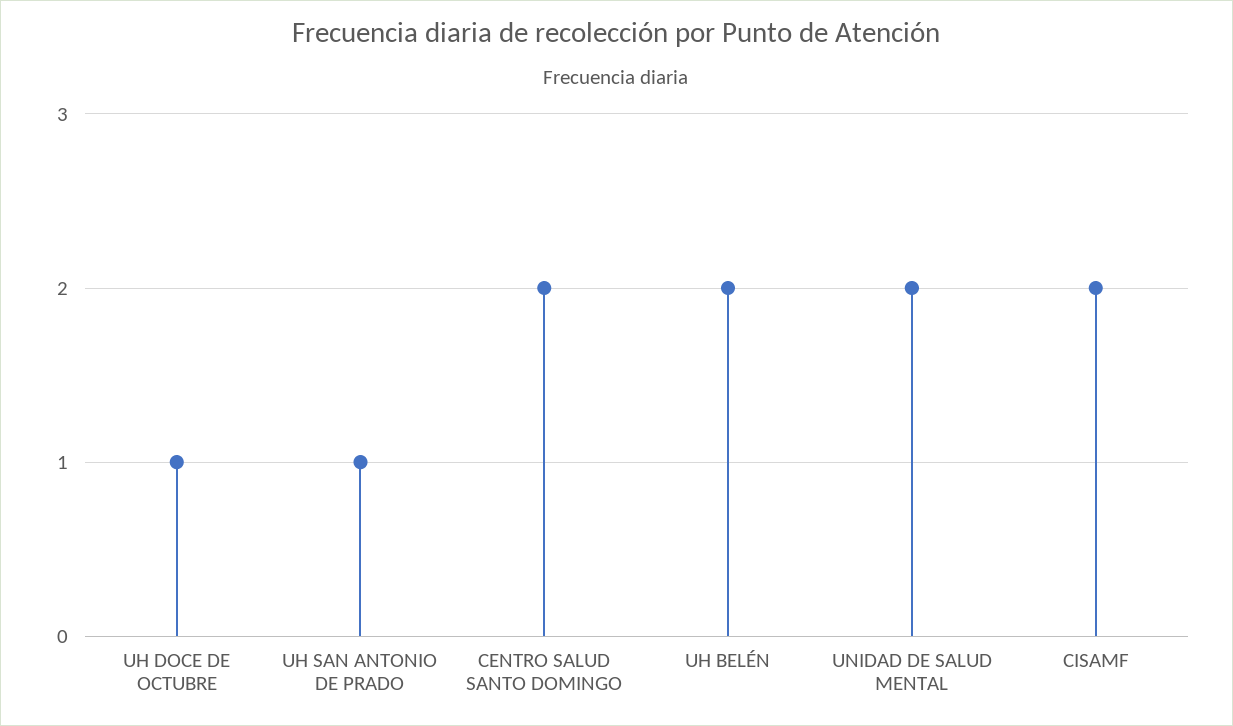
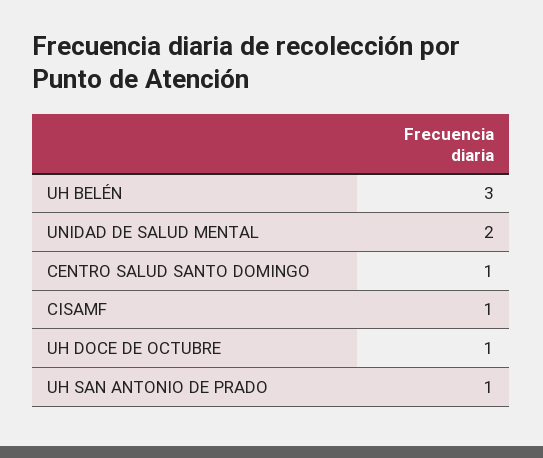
CENTRO SALUD SANTO DOMINGO: 2 -> 1
UH BELÉN: 2 -> 3
CISAMF: 2 -> 1

